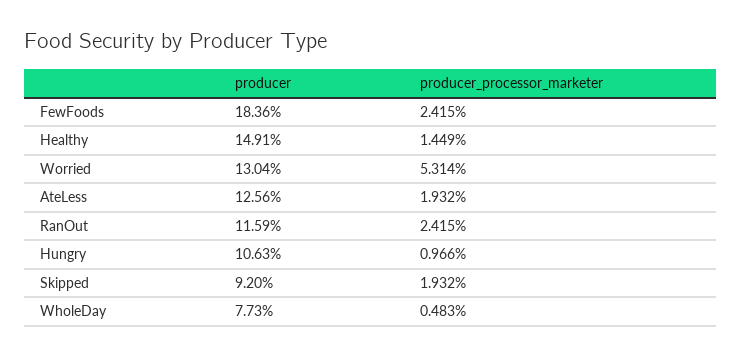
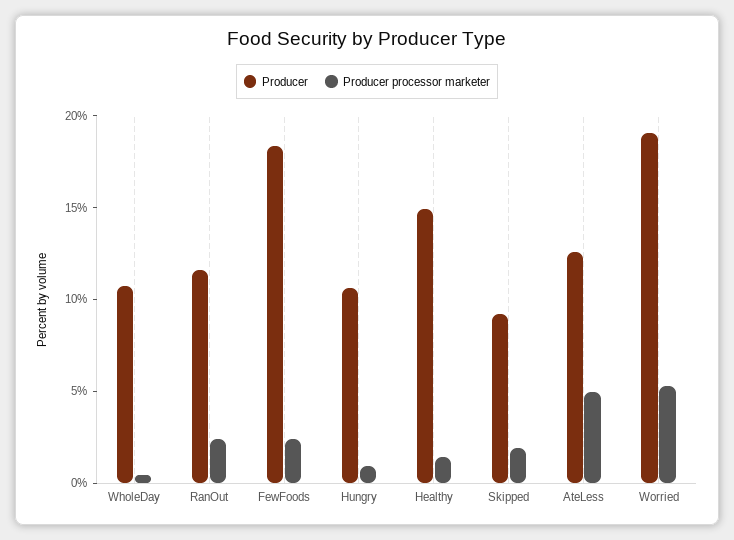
producer, Worried: 13.04 -> 19
producer_processor_marketer, AteLess: 1.932 -> 5
producer, WholeDay: 7.73 -> 11

